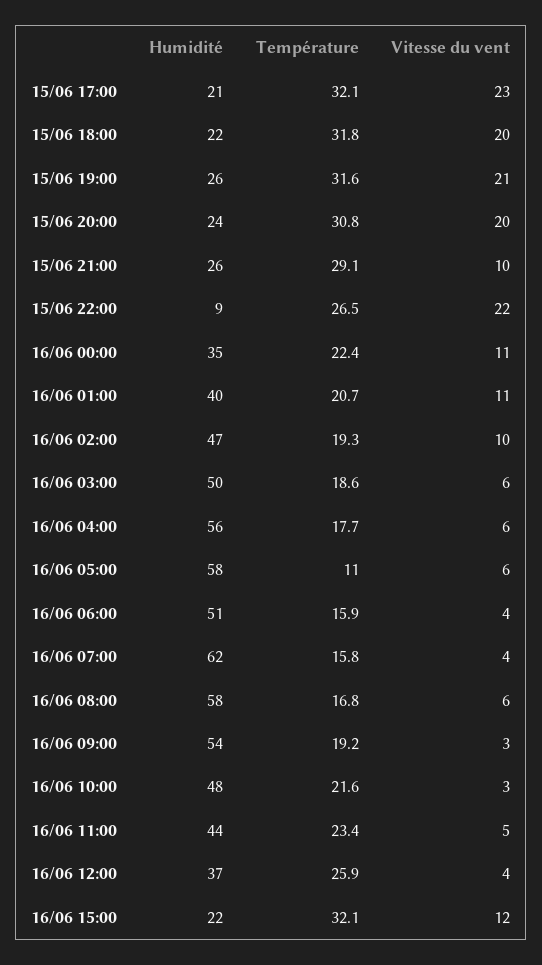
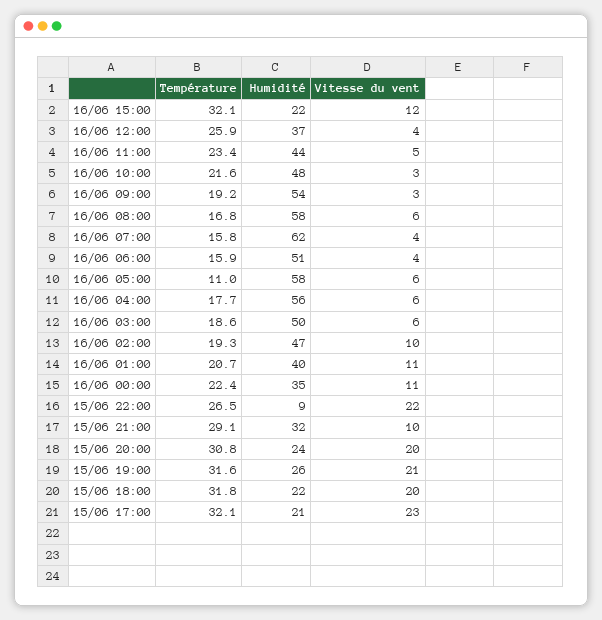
Humidité, 15/06 21:00: 26 -> 32

